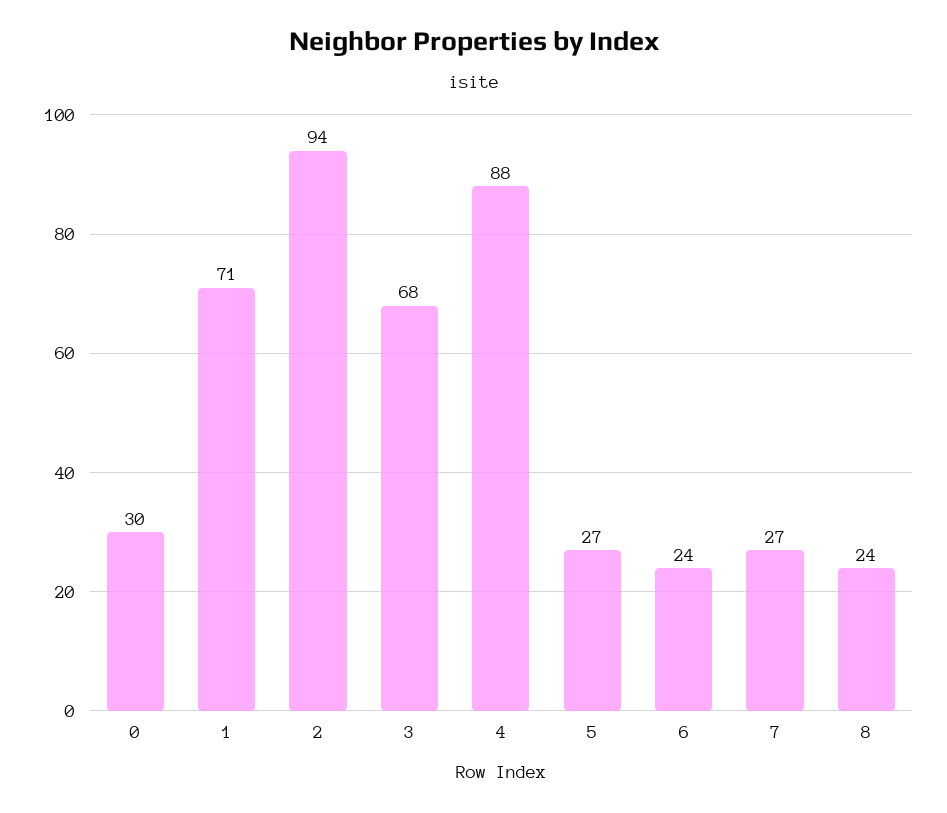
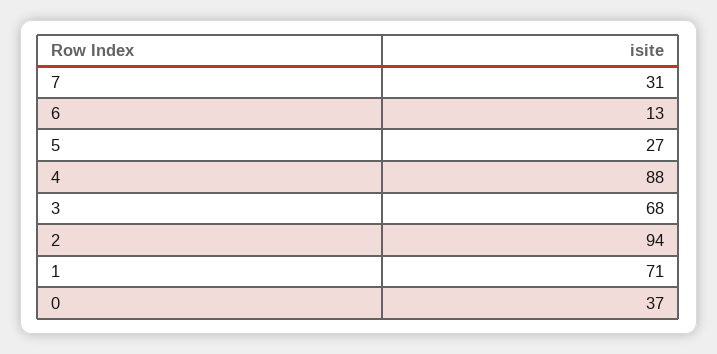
0: 30 -> 37
6: 24 -> 13
7: 27 -> 31
8: 24 -> none

